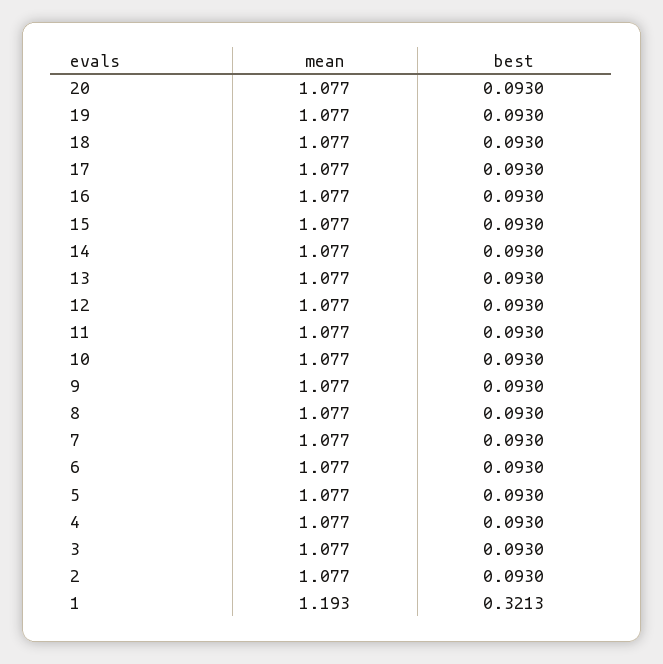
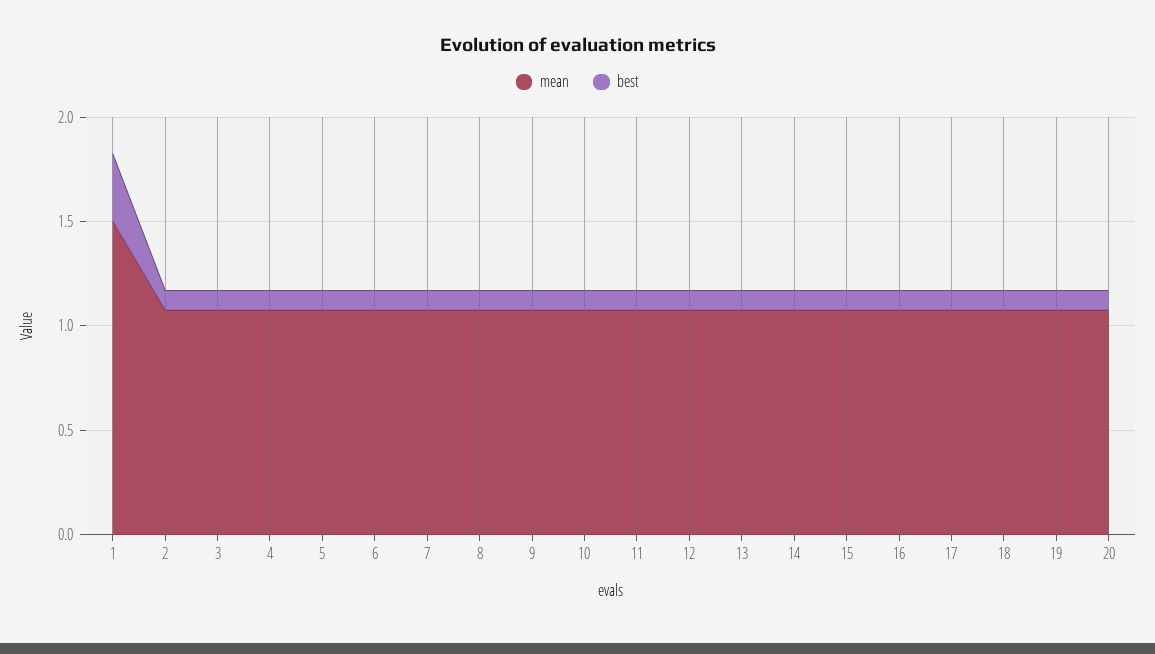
mean, 1: 1.193 -> 1.5

